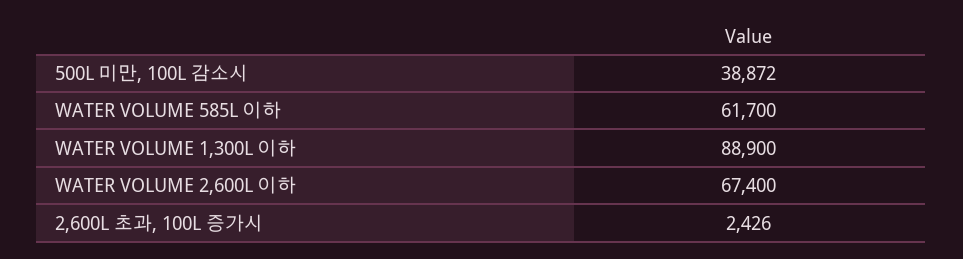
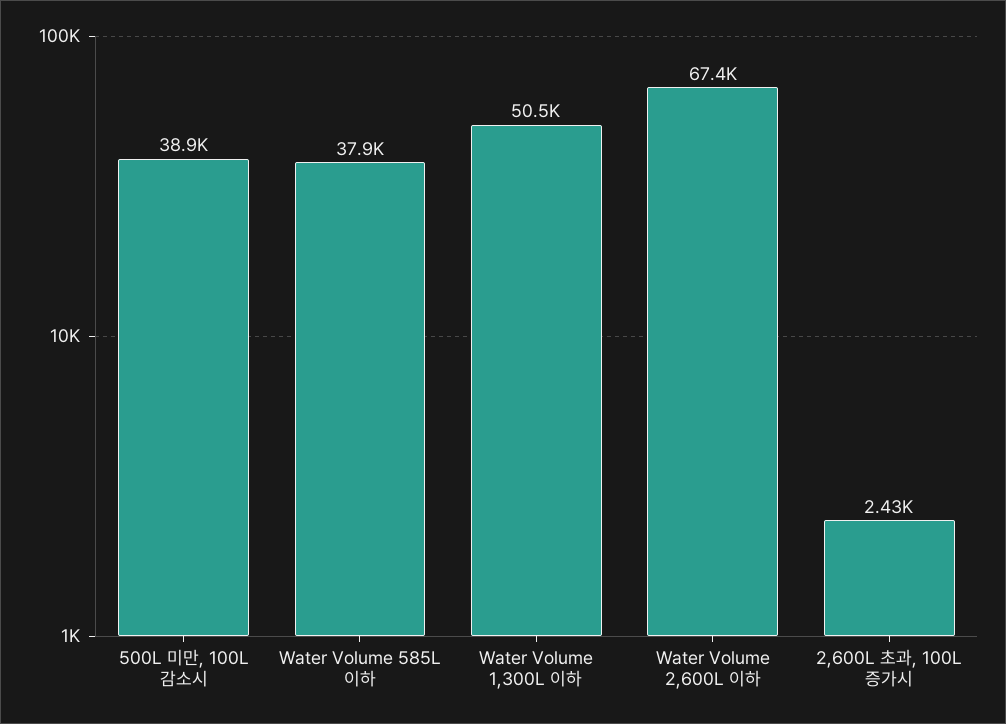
WATER VOLUME 585L 이하: 61700 -> 37900
WATER VOLUME 1,300L 이하: 88900 -> 50500

